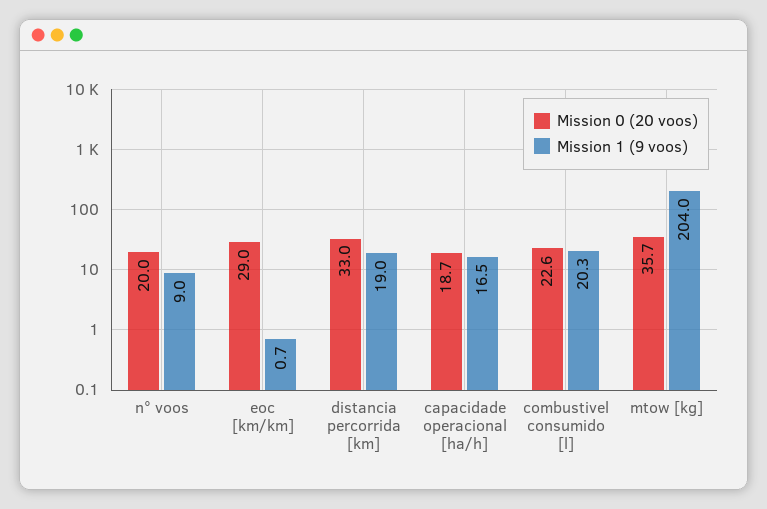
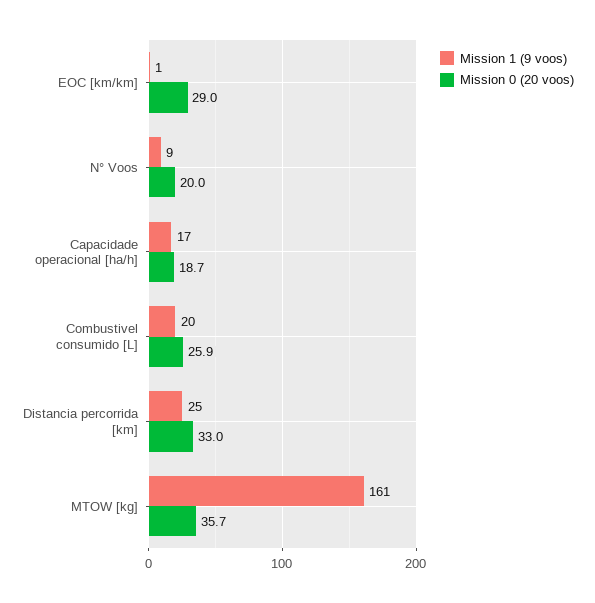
Mission 1 (9 voos), distancia percorrida [km]: 19 -> 25
Mission 0 (20 voos), combustivel consumido [l]: 22.6 -> 25.9
Mission 1 (9 voos), mtow [kg]: 204 -> 161

